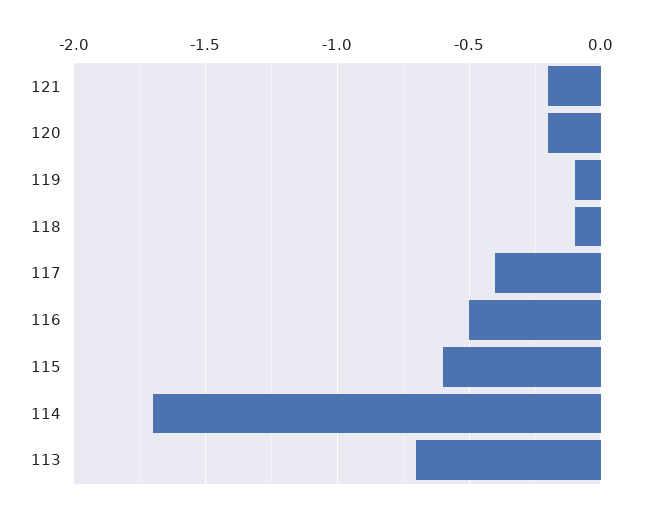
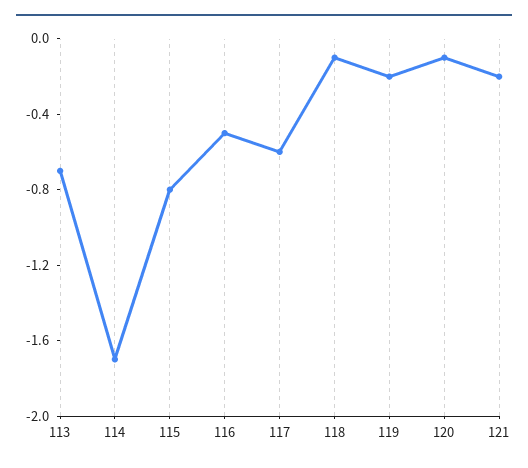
120: -0.2 -> -0.1
119: -0.1 -> -0.2
117: -0.4 -> -0.6
115: -0.6 -> -0.8

